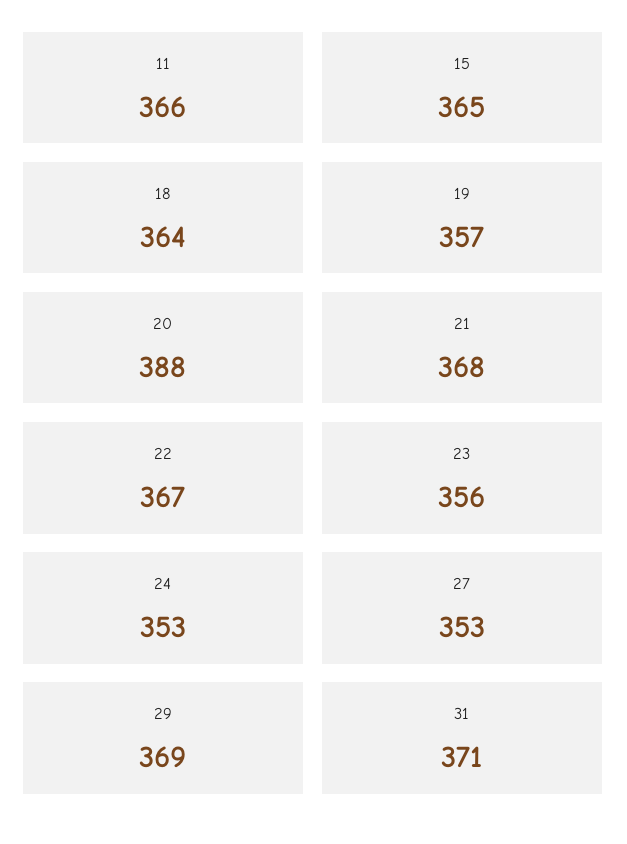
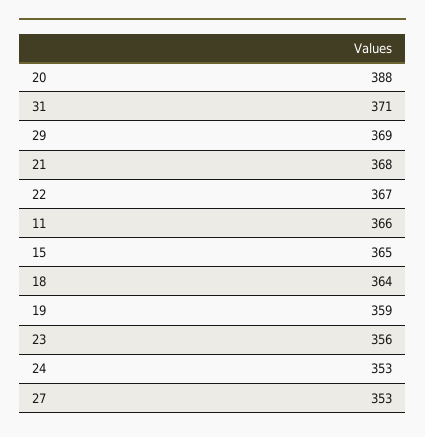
19: 357 -> 359

